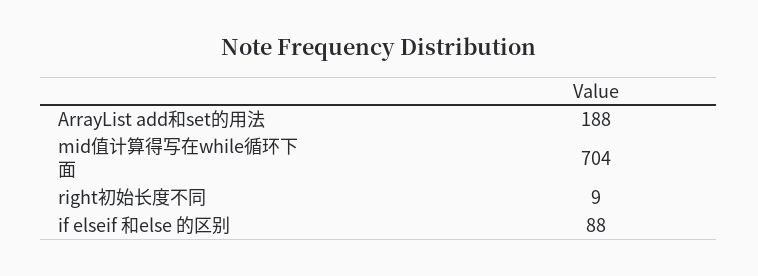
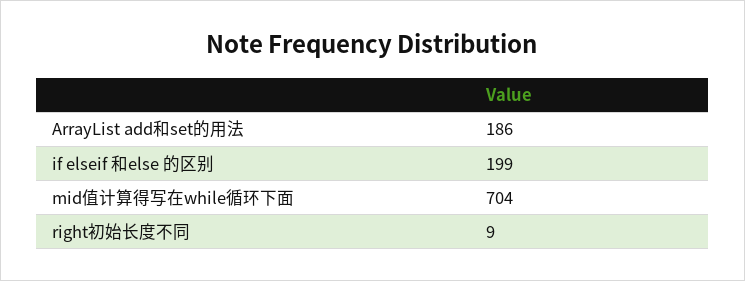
ArrayList add和set的用法: 188 -> 186
if elseif 和else 的区别: 88 -> 199

